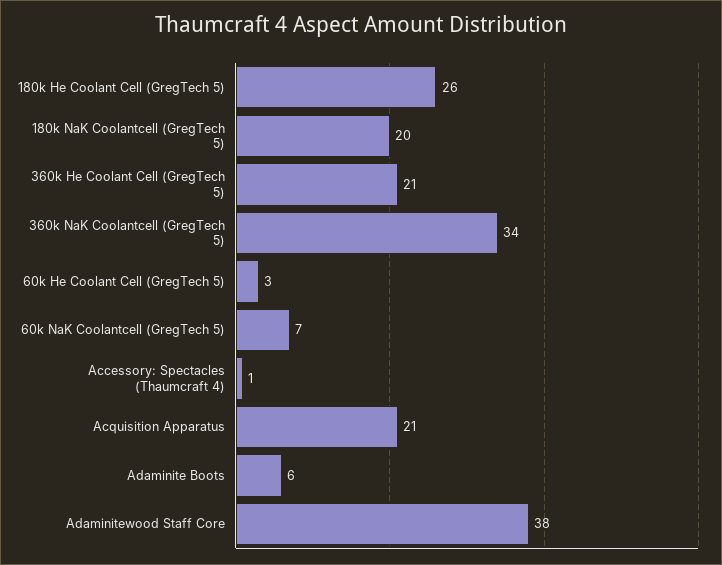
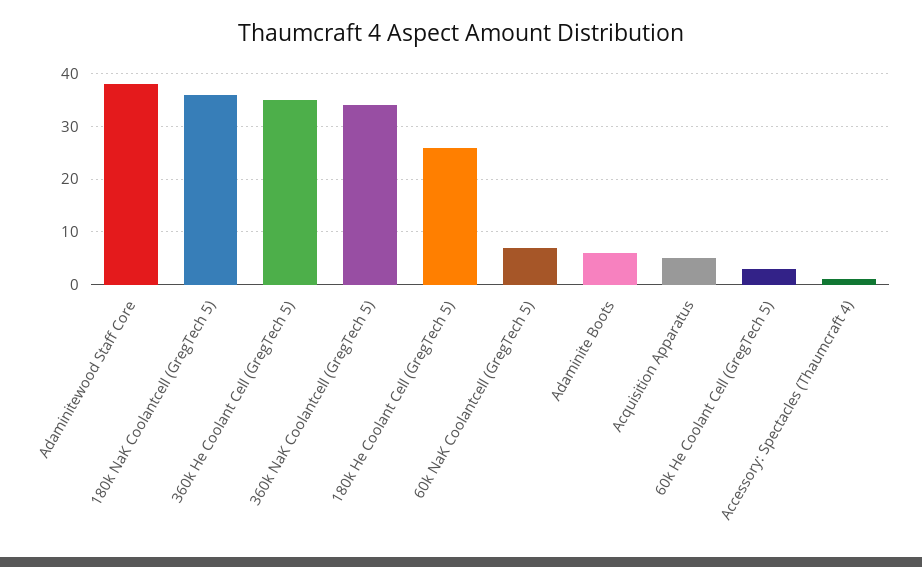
180k NaK Coolantcell (GregTech 5): 20 -> 35
360k He Coolant Cell (GregTech 5): 21 -> 35
Acquisition Apparatus: 21 -> 5

